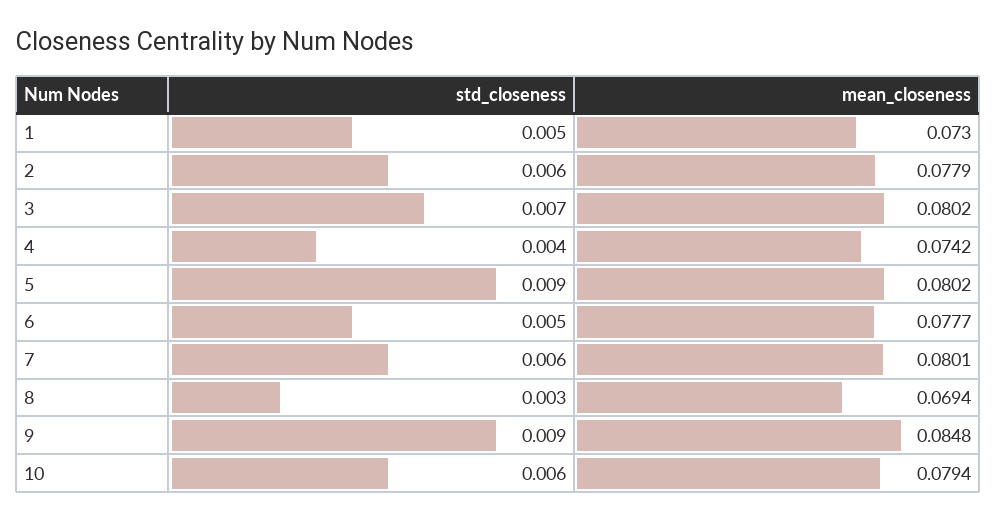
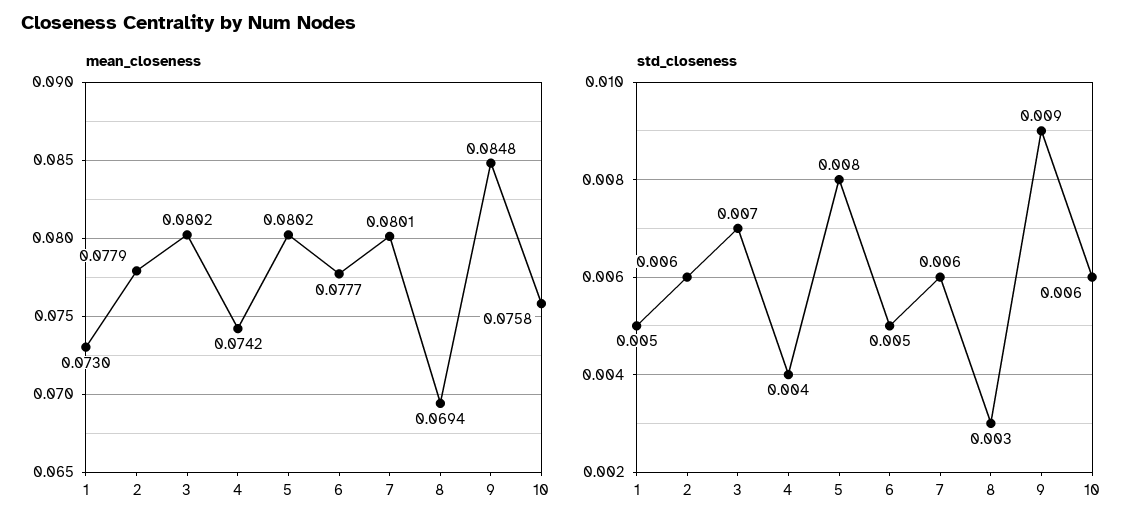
std_closeness, 5: 0.009 -> 0.008
mean_closeness, 10: 0.0794 -> 0.0758

